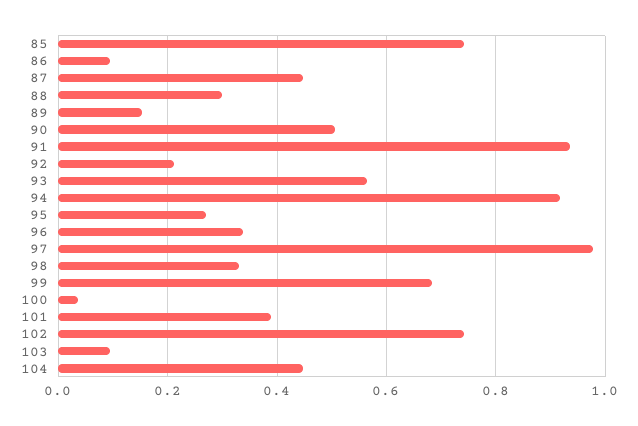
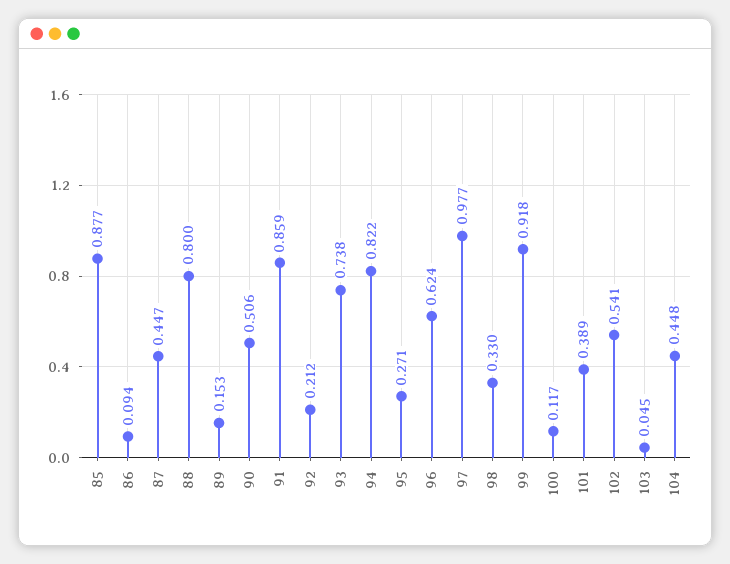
85: 0.74 -> 0.877
88: 0.3 -> 0.8
91: 0.94 -> 0.859
93: 0.56 -> 0.738
94: 0.92 -> 0.822
96: 0.34 -> 0.624
99: 0.68 -> 0.918
100: 0.04 -> 0.117
102: 0.74 -> 0.541
103: 0.1 -> 0.045

